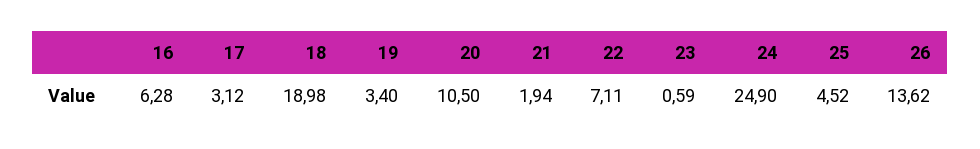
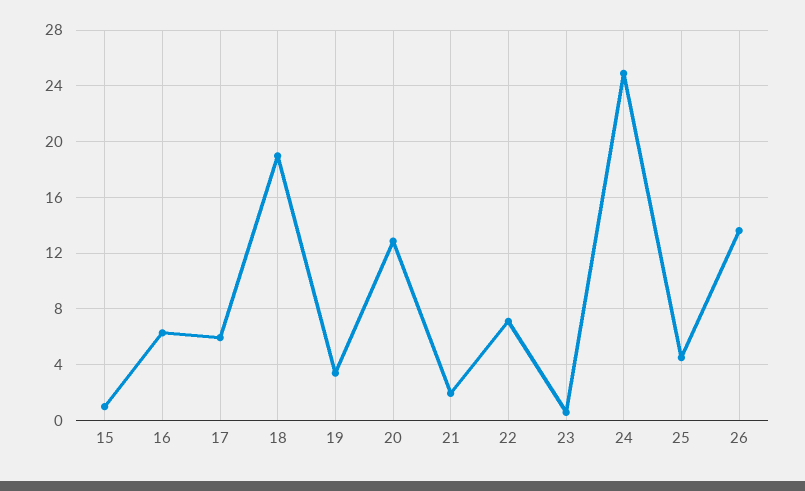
17: 3.12 -> 6
20: 10.5 -> 13
15: none -> 1

